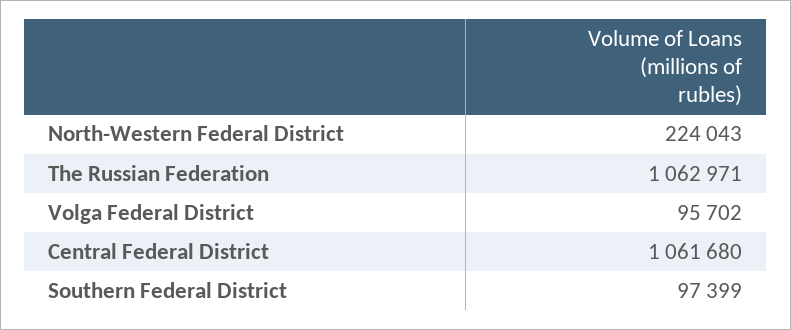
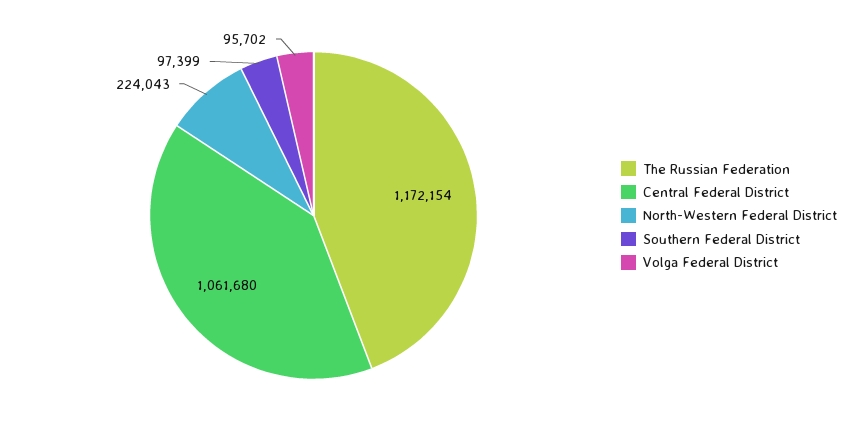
The Russian Federation: 1062971 -> 1172154

